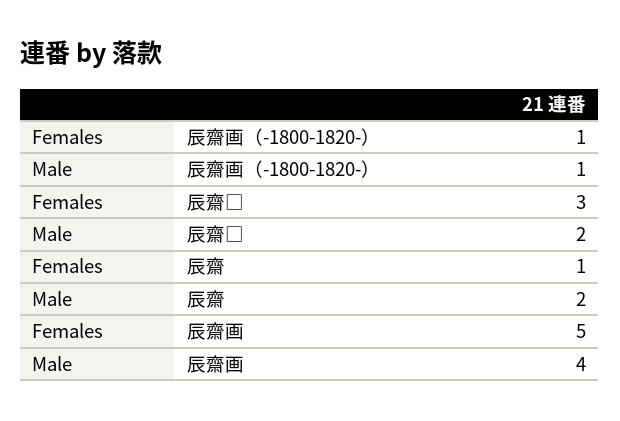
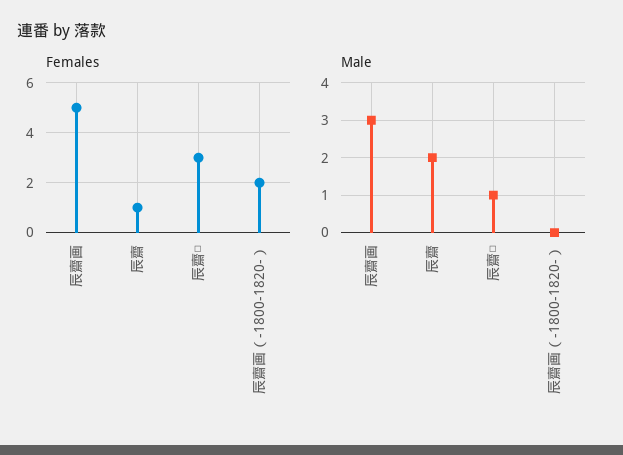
Females, 辰齋画（-1800-1820-）: 1 -> 2
Male, 辰齋画（-1800-1820-）: 1 -> 0
Male, 辰齋□: 2 -> 1
Male, 辰齋画: 4 -> 3

